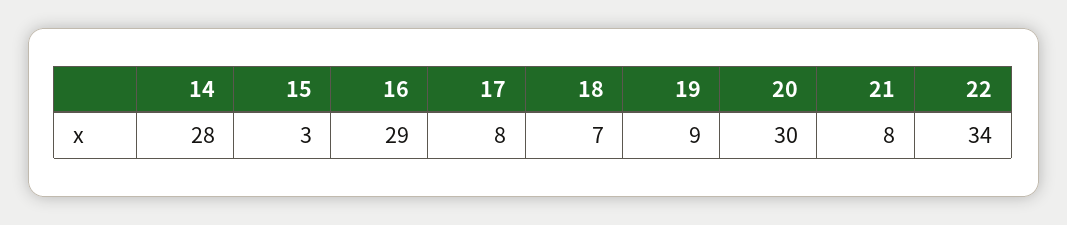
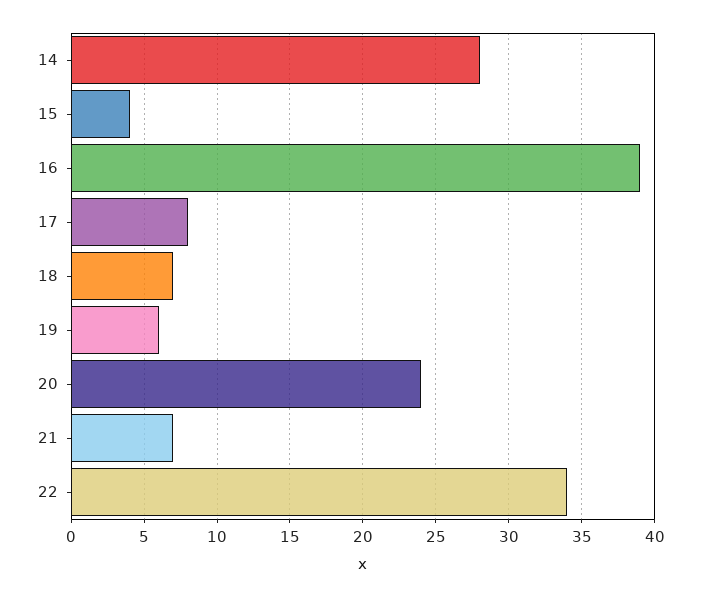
15: 3 -> 4
16: 29 -> 39
19: 9 -> 6
20: 30 -> 24
21: 8 -> 7

